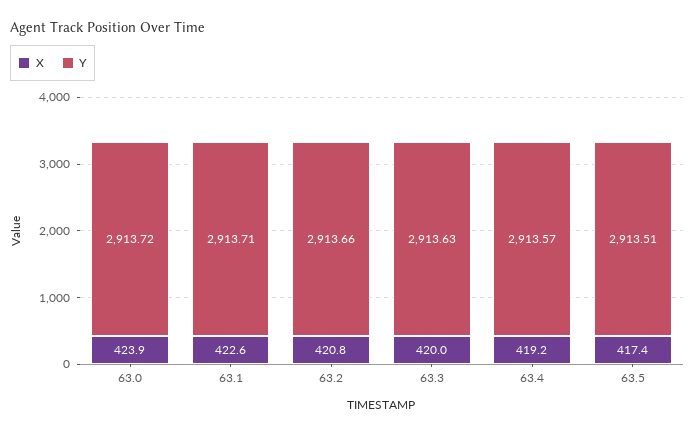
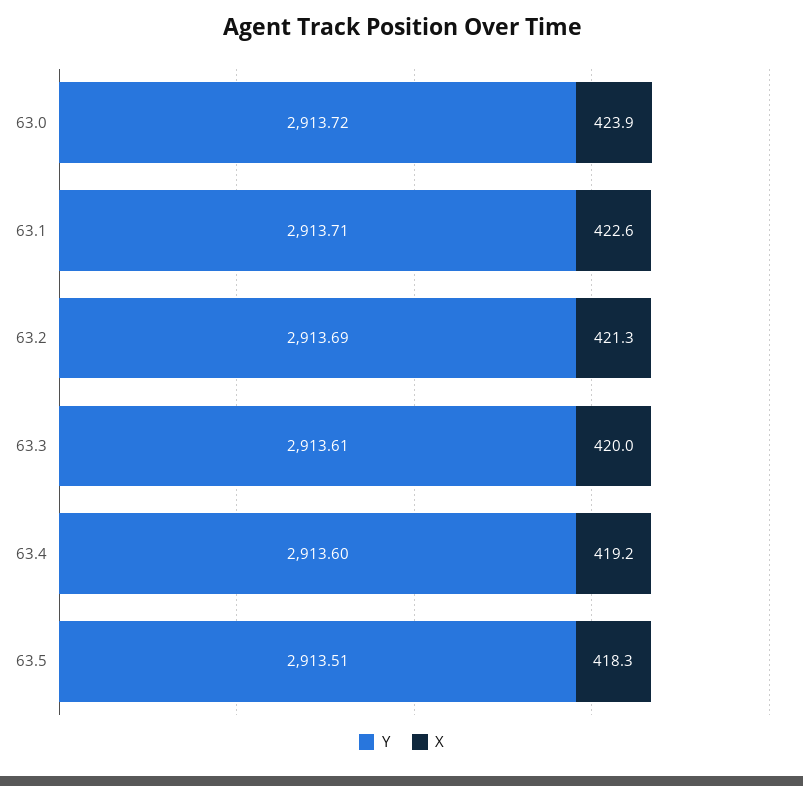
X, 63.2: 420.8 -> 421.3
Y, 63.2: 2913.66 -> 2913.69
Y, 63.3: 2913.63 -> 2913.61
Y, 63.4: 2913.57 -> 2913.6
X, 63.5: 417.4 -> 418.3

